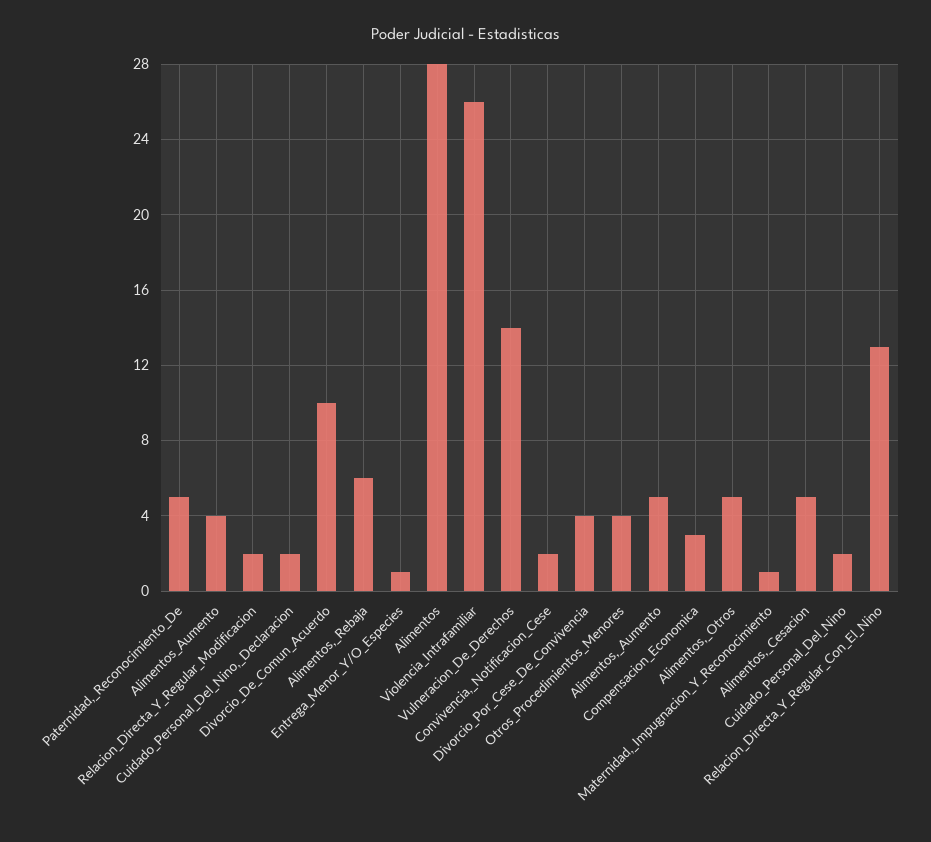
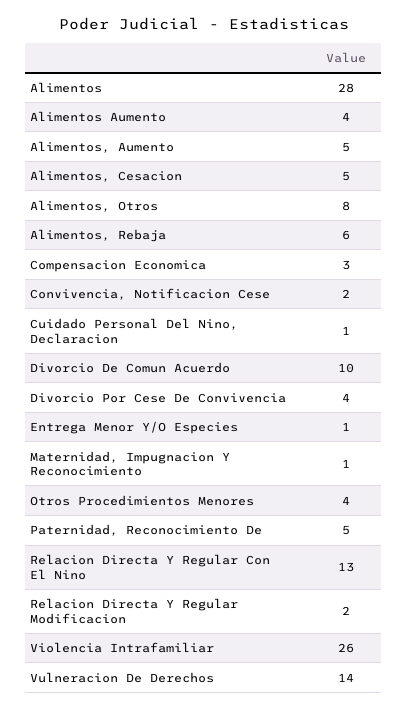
Cuidado_Personal_Del_Nino,_Declaracion: 2 -> 1
Alimentos,_Otros: 5 -> 8
Cuidado_Personal_Del_Nino: 2 -> none

